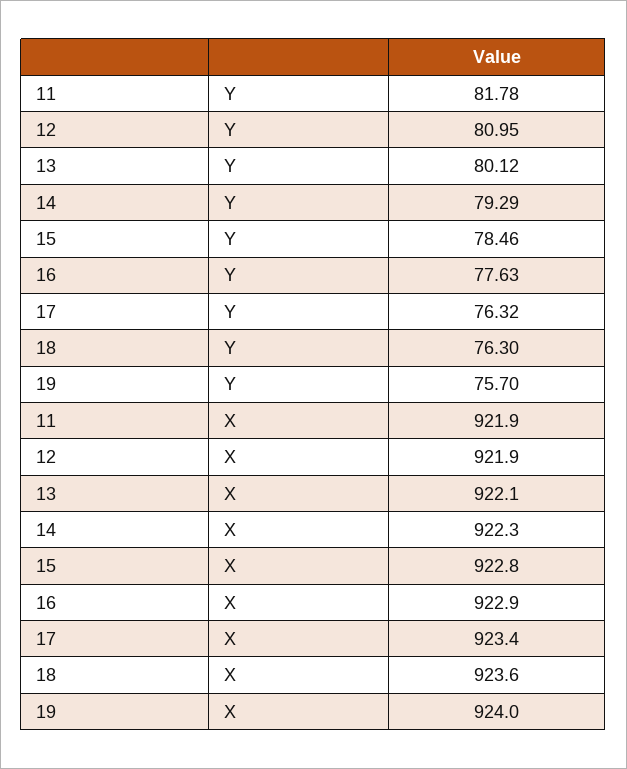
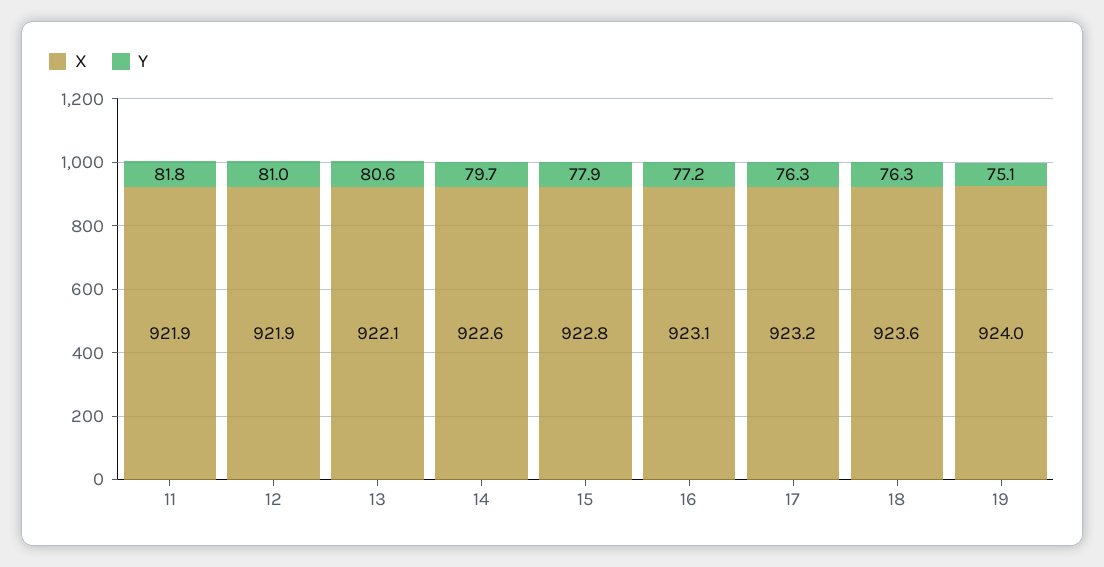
Y, 13: 80.12 -> 80.6
Y, 14: 79.29 -> 79.7
Y, 15: 78.46 -> 77.9
Y, 16: 77.63 -> 77.2
Y, 19: 75.7 -> 75.1
X, 14: 922.3 -> 922.6
X, 16: 922.9 -> 923.1
X, 17: 923.4 -> 923.2

